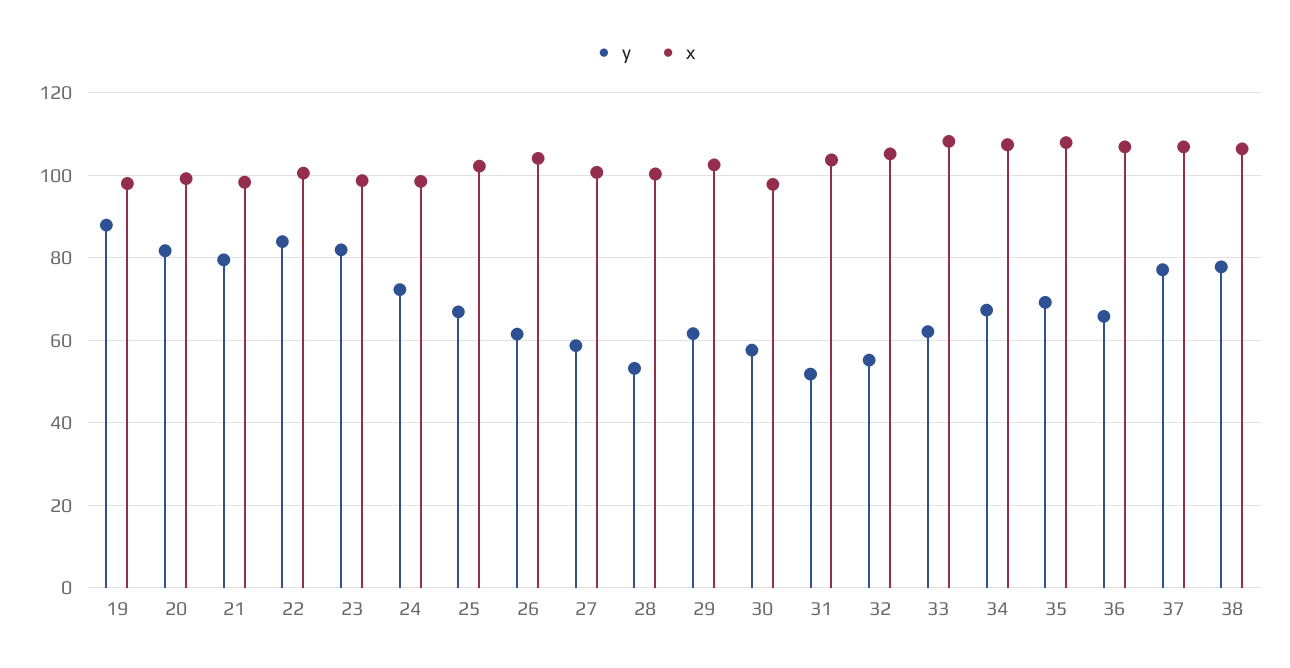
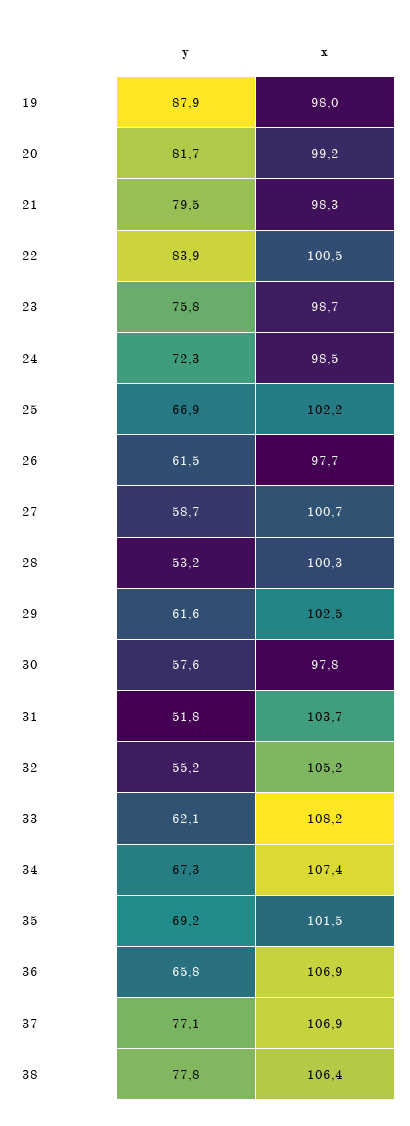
y, 23: 82 -> 75.8
x, 26: 104 -> 97.7
x, 35: 108 -> 101.5

